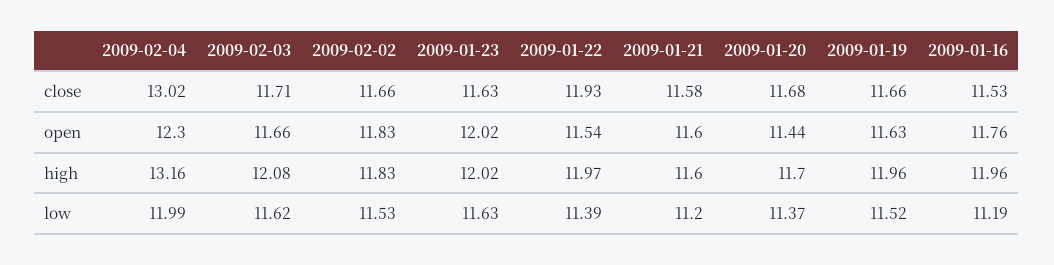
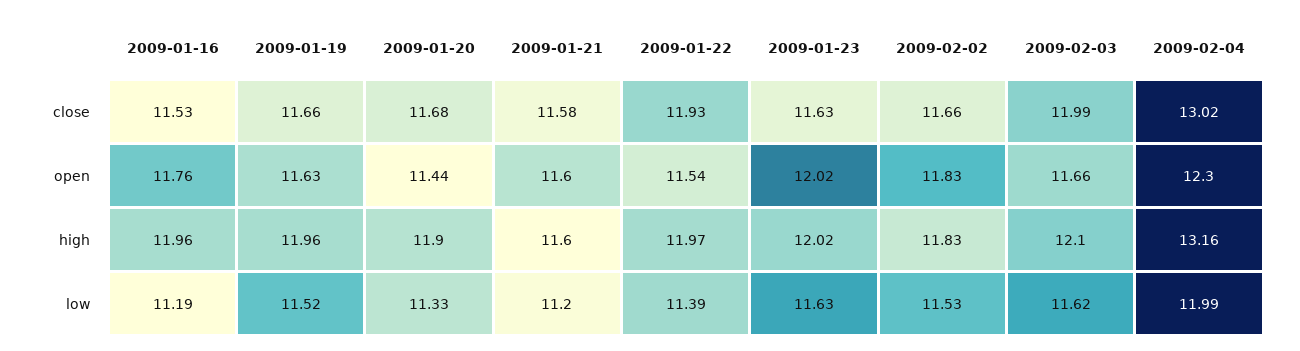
2009-02-03, close: 11.71 -> 11.99
2009-02-03, high: 12.08 -> 12.1
2009-01-20, high: 11.7 -> 11.9
2009-01-20, low: 11.37 -> 11.33

